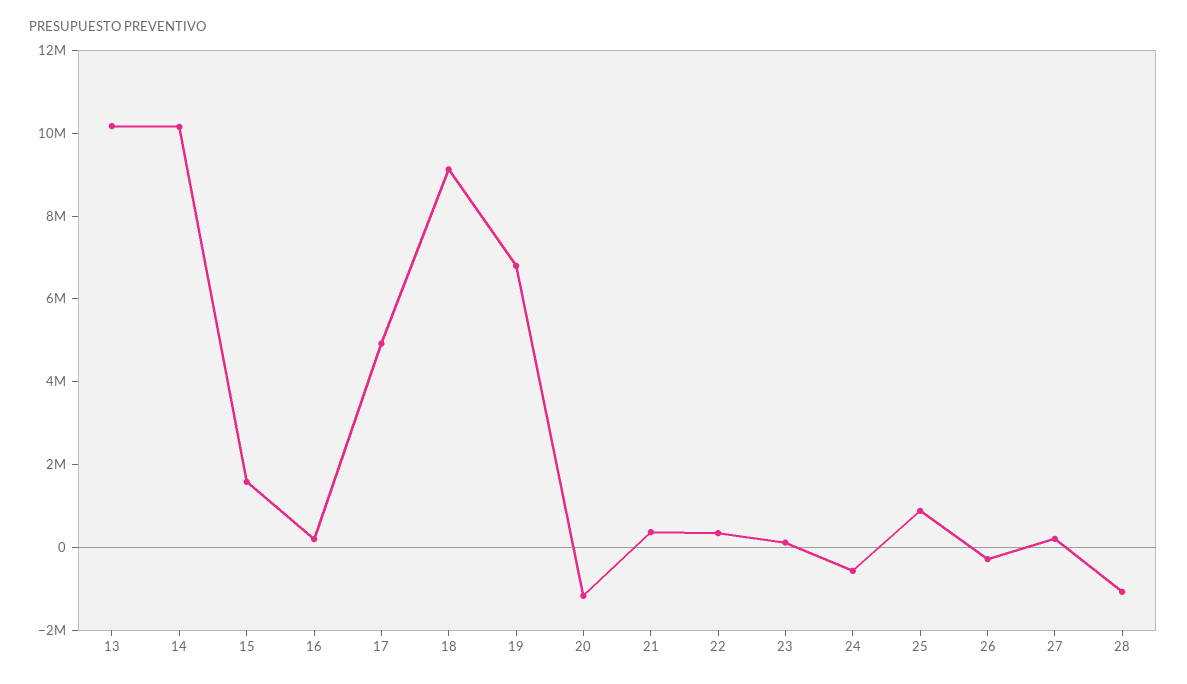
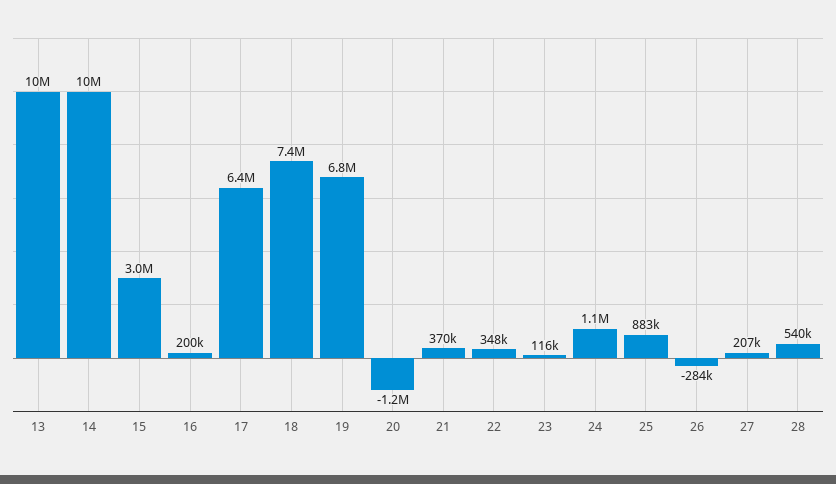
15: 1500000 -> 3000000
17: 5000000 -> 6400000
18: 9000000 -> 7400000
24: -500000 -> 1100000
28: -1000000 -> 540000

